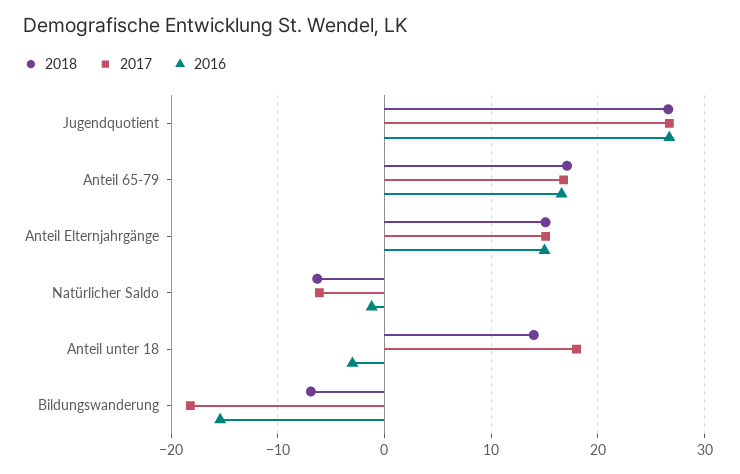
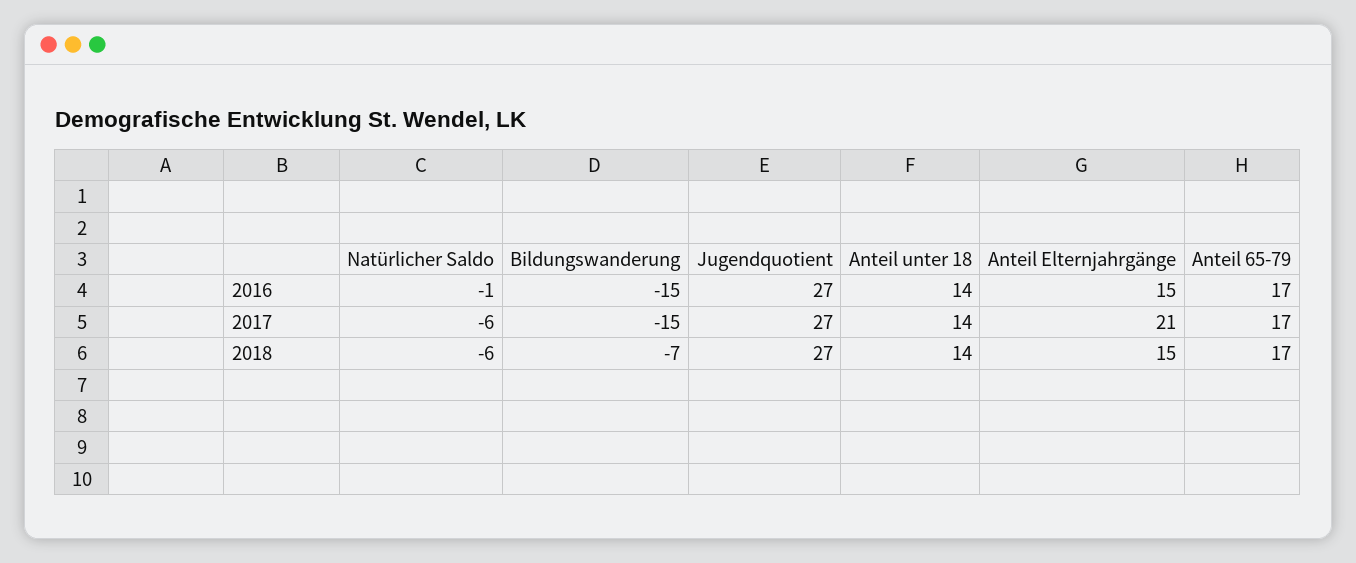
2017, Anteil Elternjahrgänge: 15 -> 21
2017, Anteil unter 18: 18 -> 14
2016, Anteil unter 18: -3 -> 14
2017, Bildungswanderung: -18 -> -15

